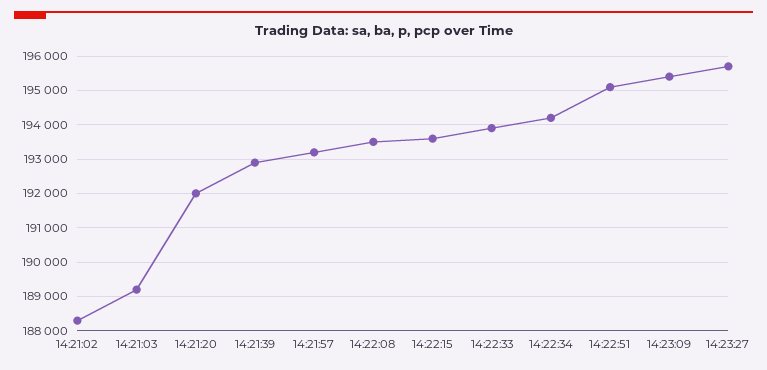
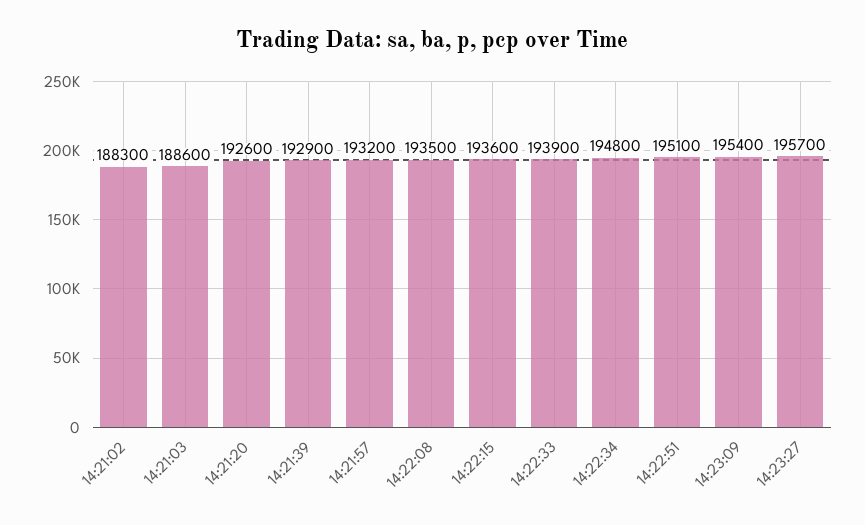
14:21:03: 189200 -> 188600
14:21:20: 192000 -> 192600
14:22:34: 194200 -> 194800

